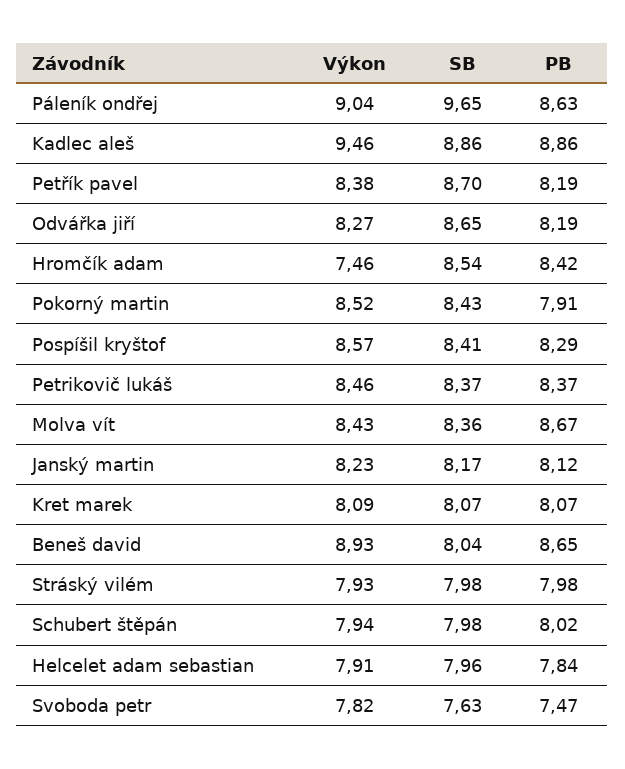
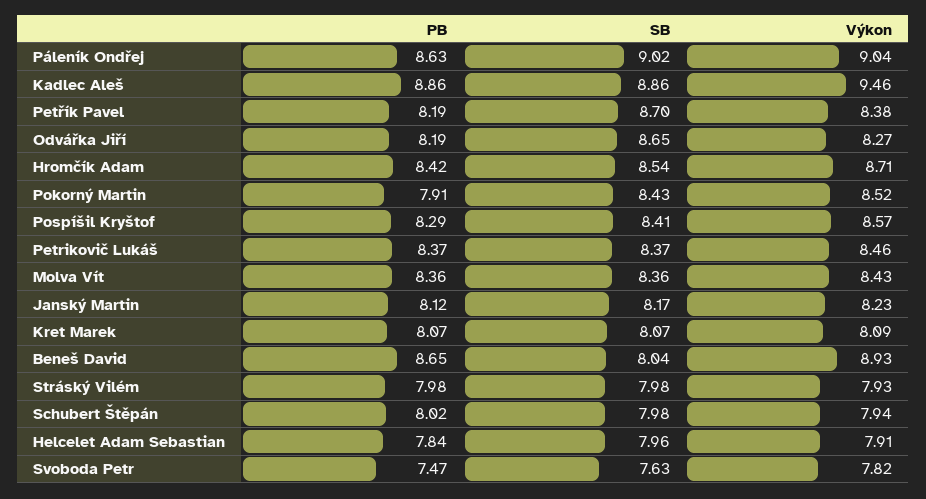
SB, Páleník ondřej: 9.65 -> 9.02
Výkon, Hromčík adam: 7.46 -> 8.71
PB, Molva vít: 8.67 -> 8.36

